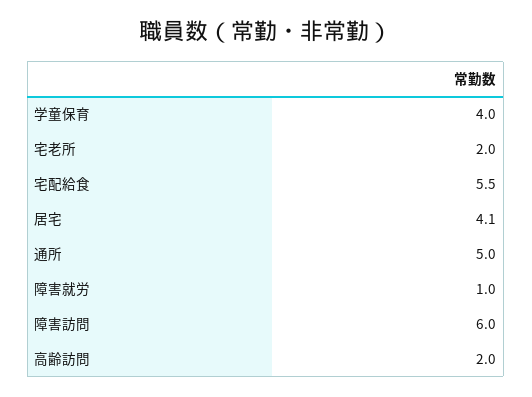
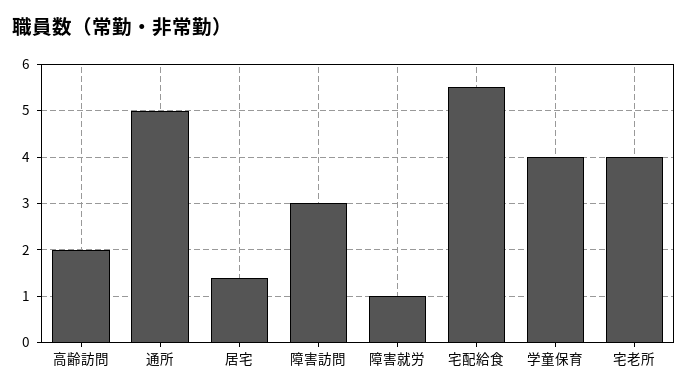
宅老所: 2 -> 4
居宅: 4.1 -> 1.5
障害訪問: 6 -> 3

